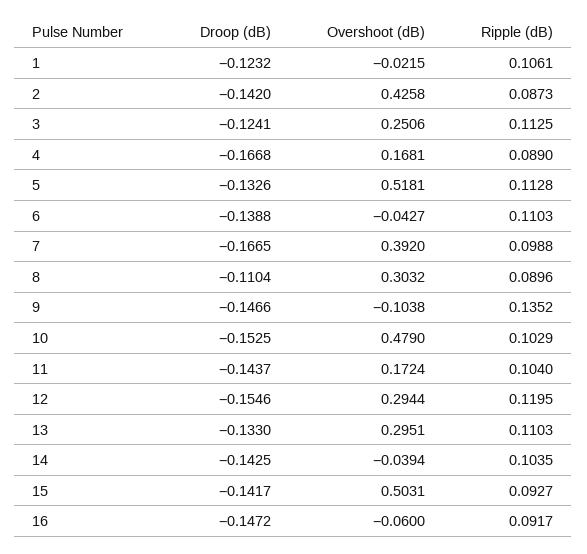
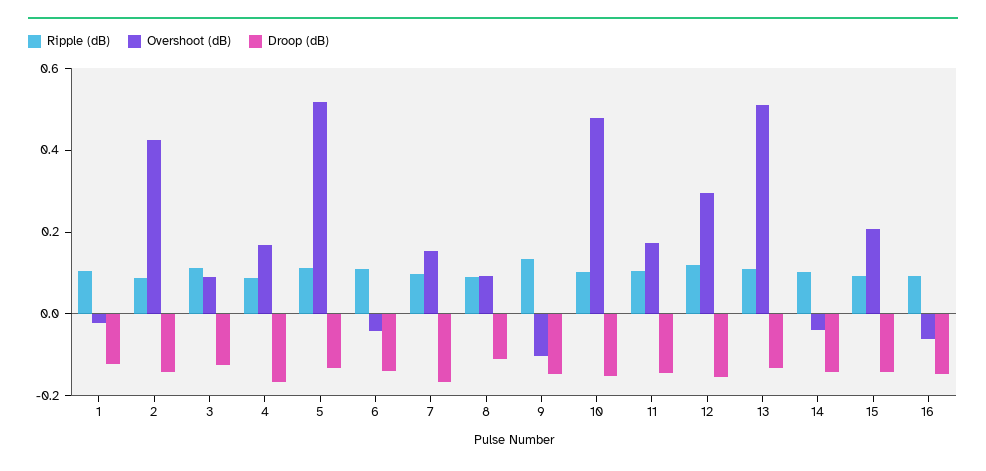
Overshoot (dB), 3: 0.2506 -> 0.1
Overshoot (dB), 7: 0.392 -> 0.15
Overshoot (dB), 8: 0.3032 -> 0.1
Overshoot (dB), 13: 0.2951 -> 0.5
Overshoot (dB), 15: 0.5031 -> 0.2

